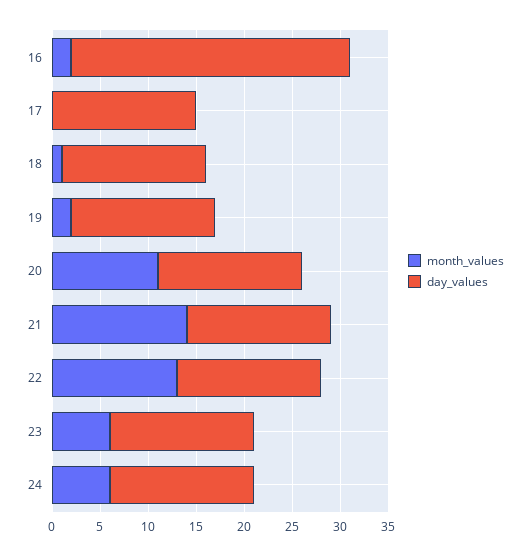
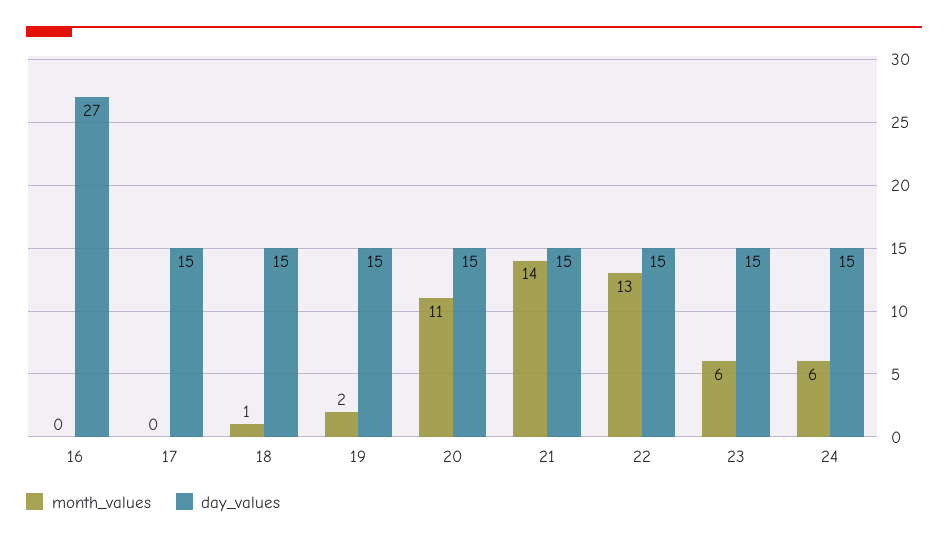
month_values, 16: 2 -> 0
day_values, 16: 29 -> 27

